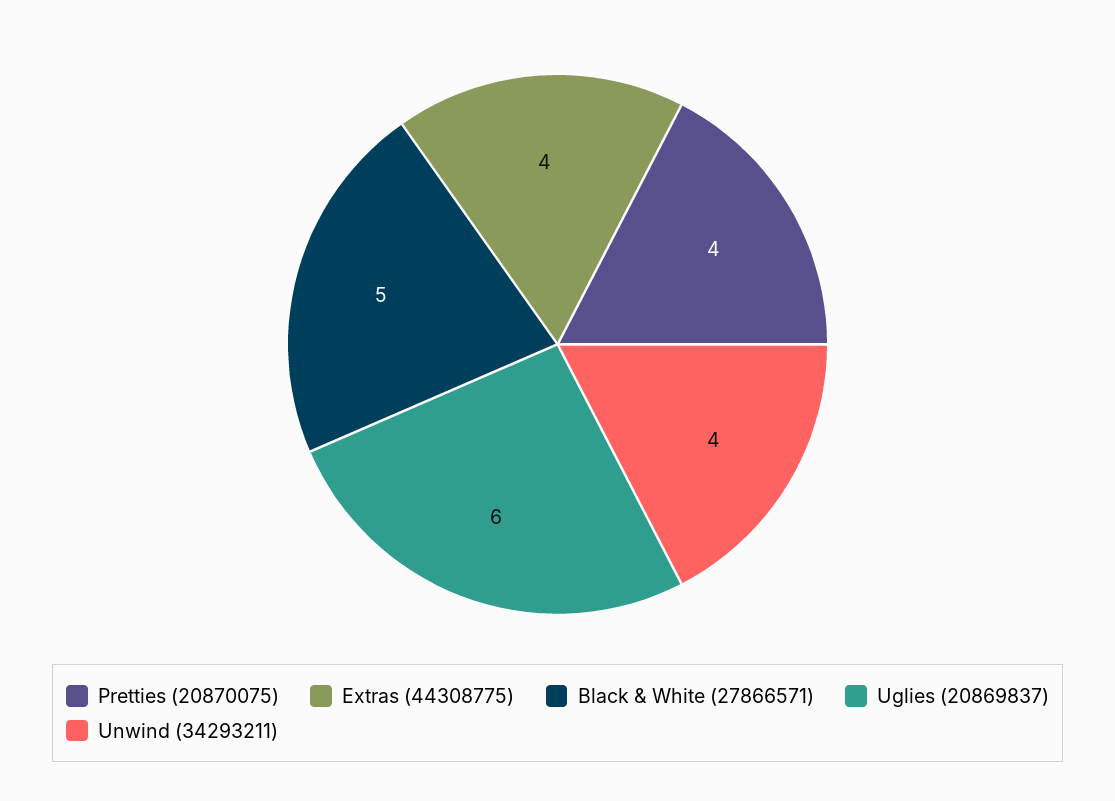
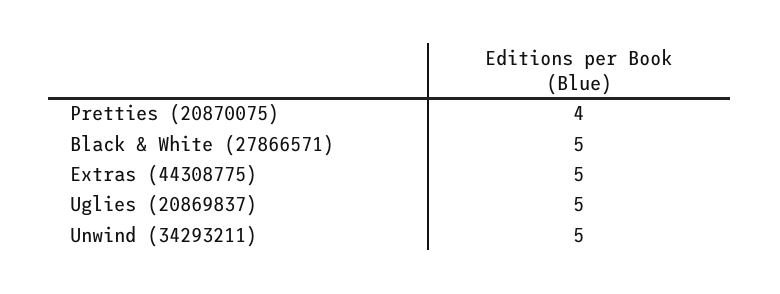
Extras (44308775): 4 -> 5
Uglies (20869837): 6 -> 5
Unwind (34293211): 4 -> 5

